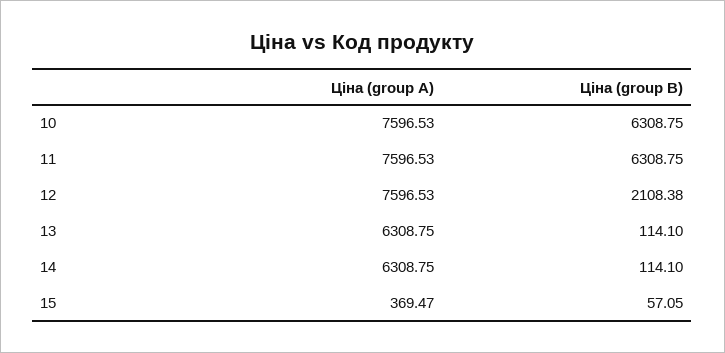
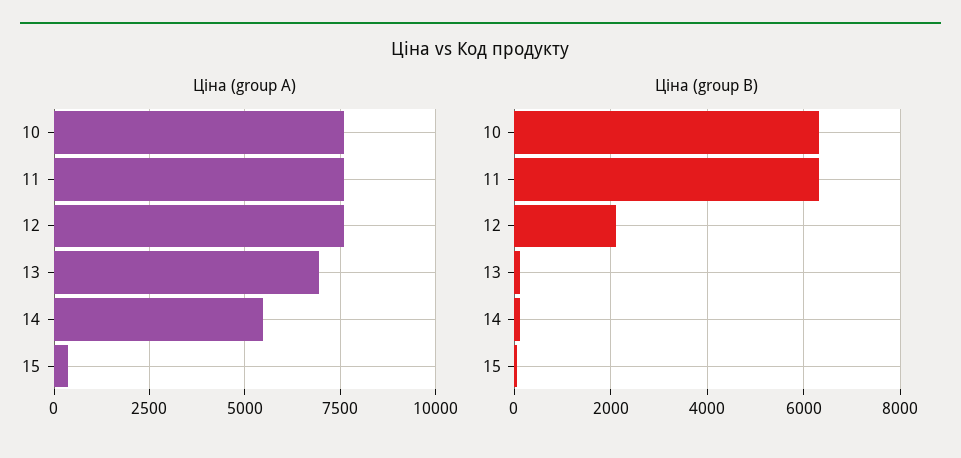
Ціна (group A), 13: 6308.75 -> 7000
Ціна (group A), 14: 6308.75 -> 5500

